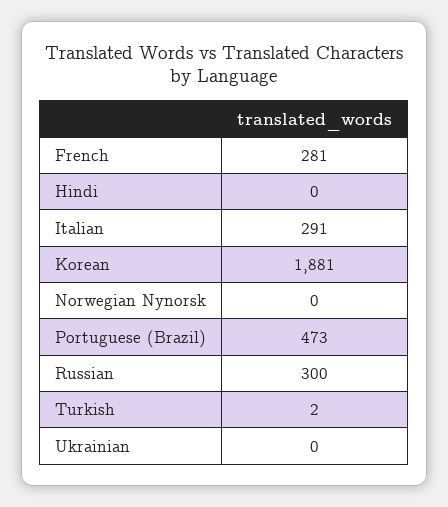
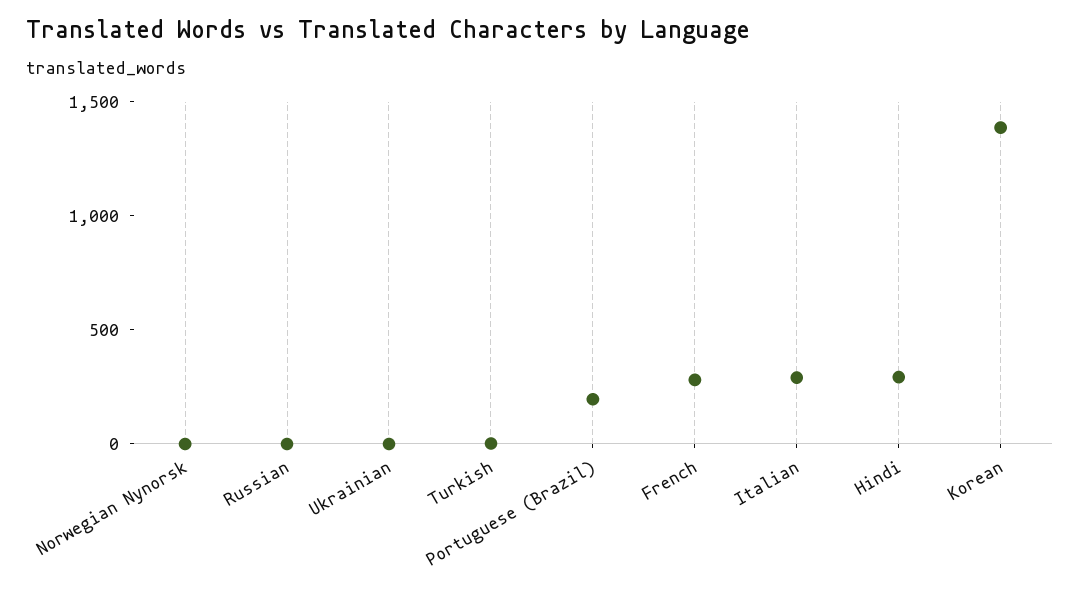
Hindi: 0 -> 300
Korean: 1881 -> 1400
Portuguese (Brazil): 473 -> 200
Russian: 300 -> 0

